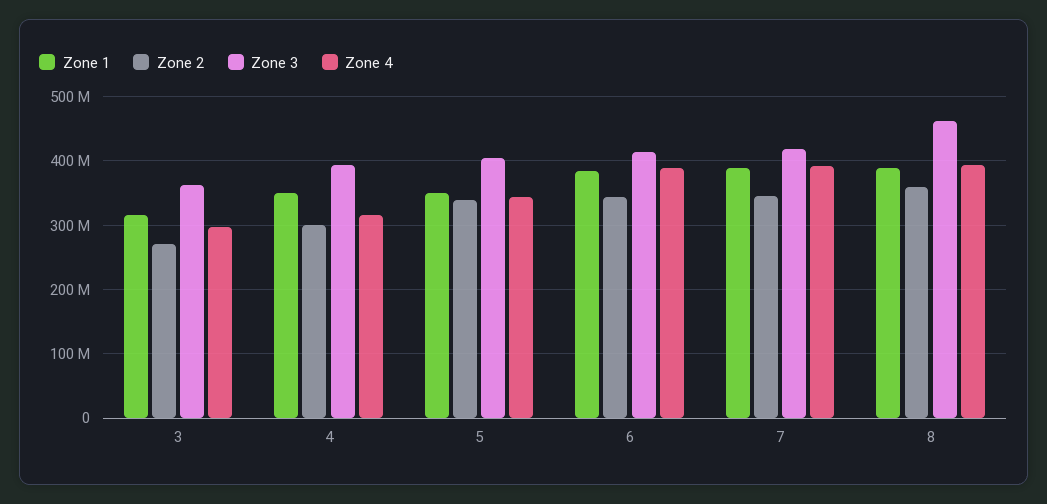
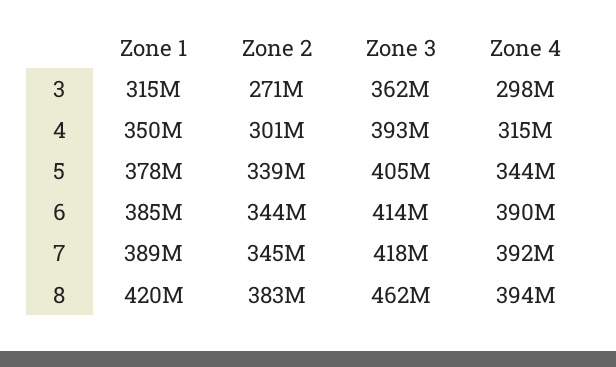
Zone 1, 5: 350000000 -> 378000000
Zone 1, 8: 390000000 -> 420000000
Zone 2, 8: 360000000 -> 383000000

